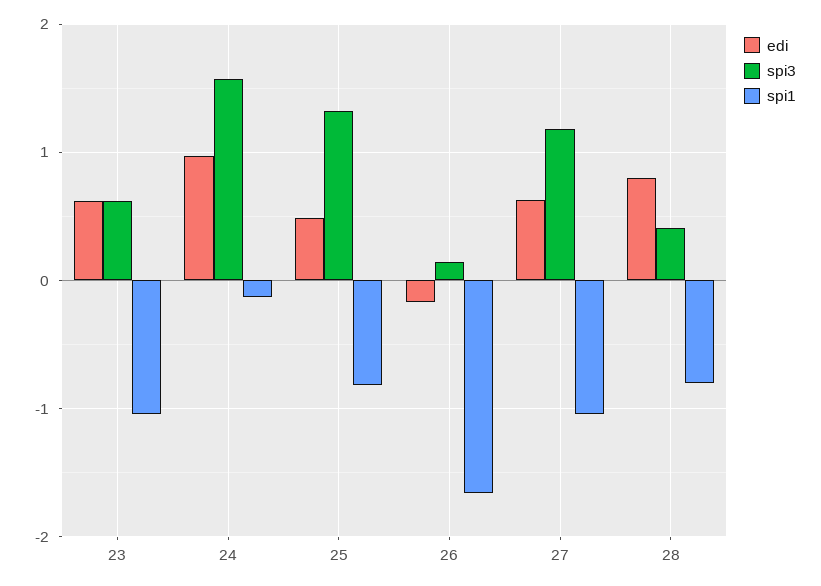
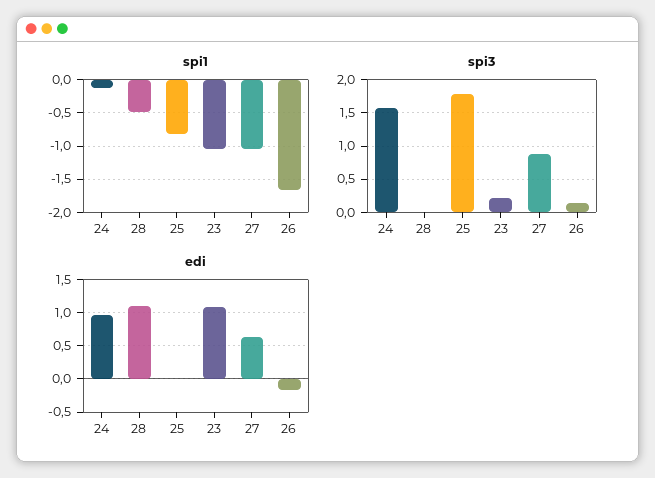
edi, 23: 0.6 -> 1.1
spi3, 23: 0.6 -> 0.2
edi, 25: 0.5 -> 0
spi3, 25: 1.3 -> 1.8
spi3, 27: 1.2 -> 0.9
edi, 28: 0.8 -> 1.1
spi3, 28: 0.4 -> 0
spi1, 28: -0.8 -> -0.5

